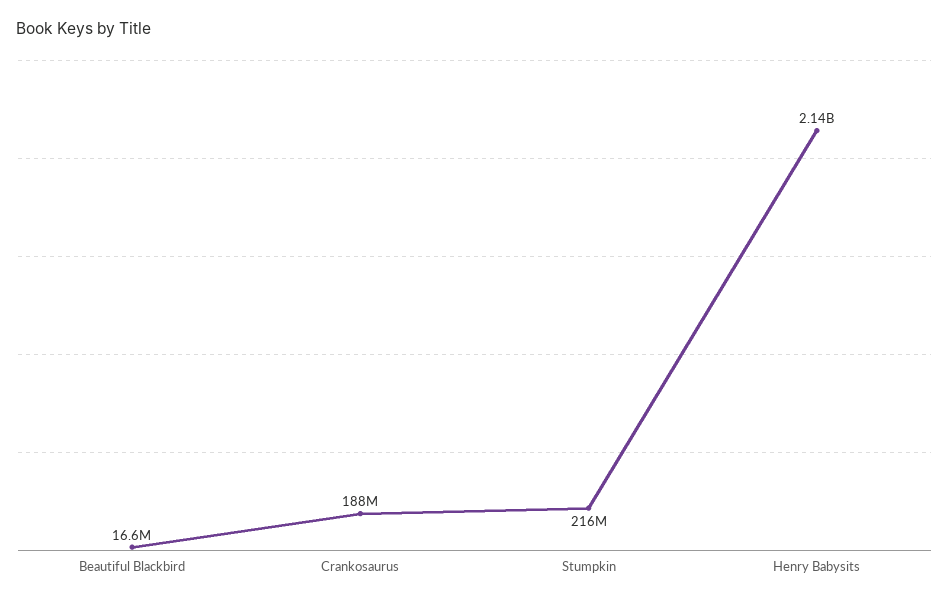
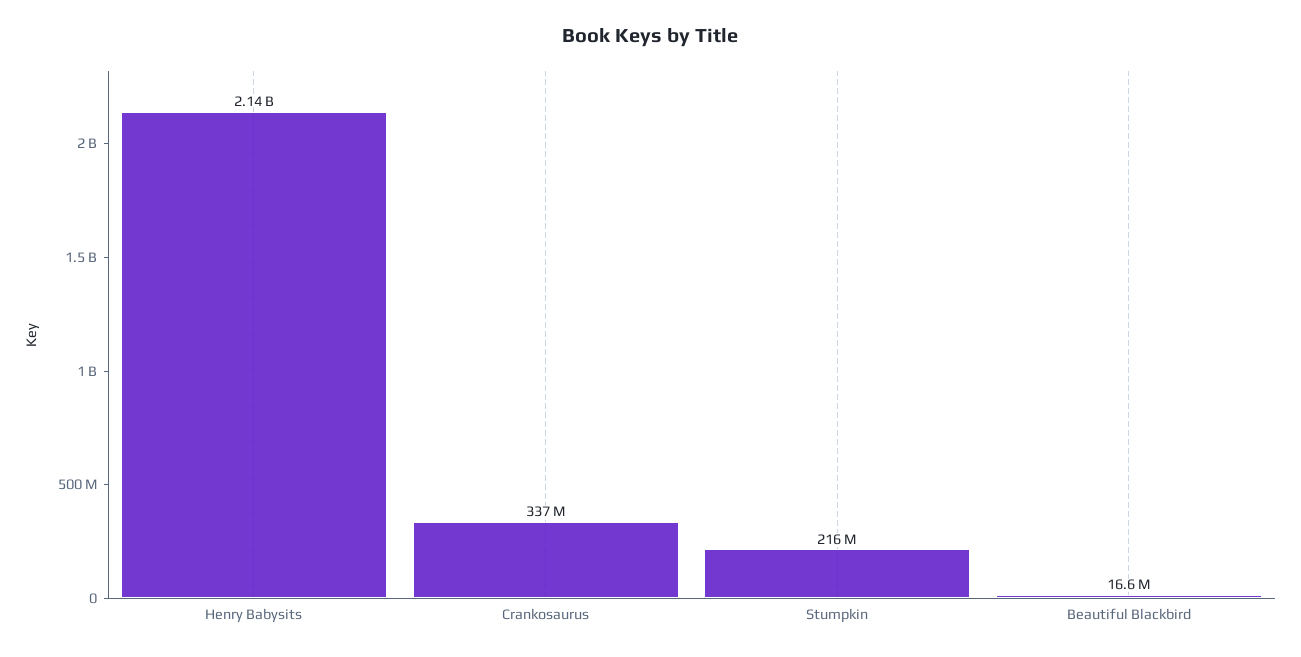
Crankosaurus: 188000000 -> 337000000

